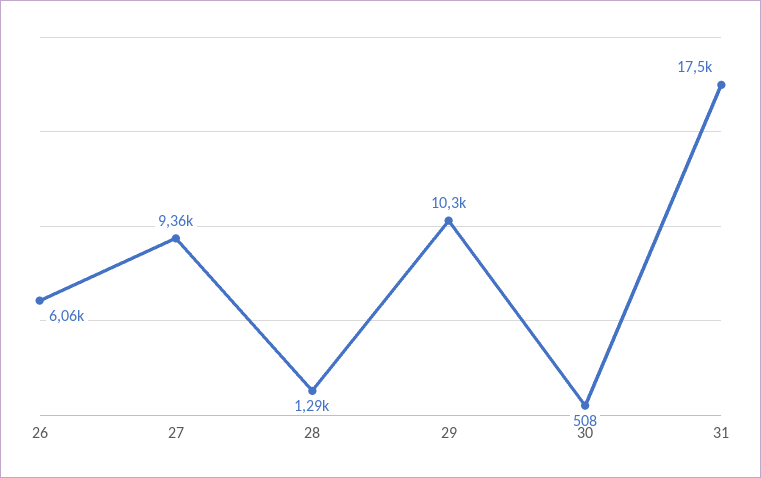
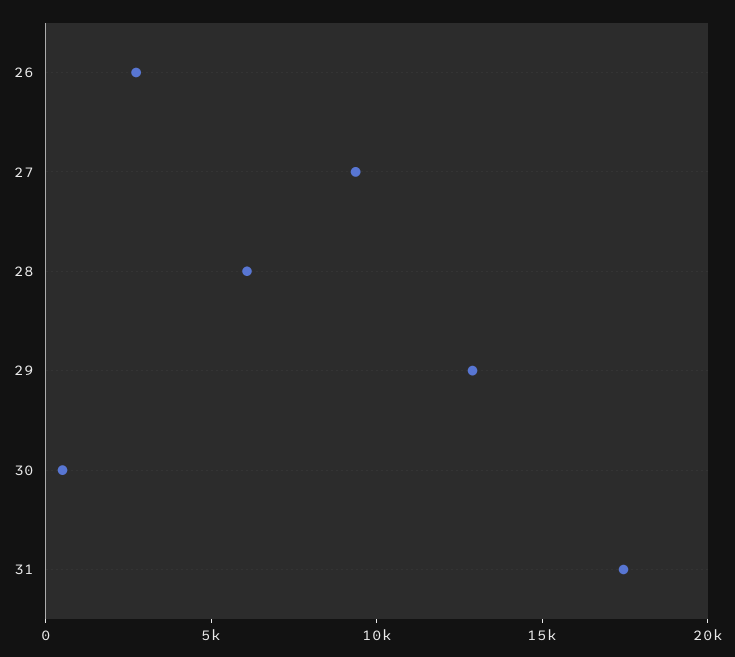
26: 6060 -> 3000
28: 1290 -> 6000
29: 10300 -> 13000

